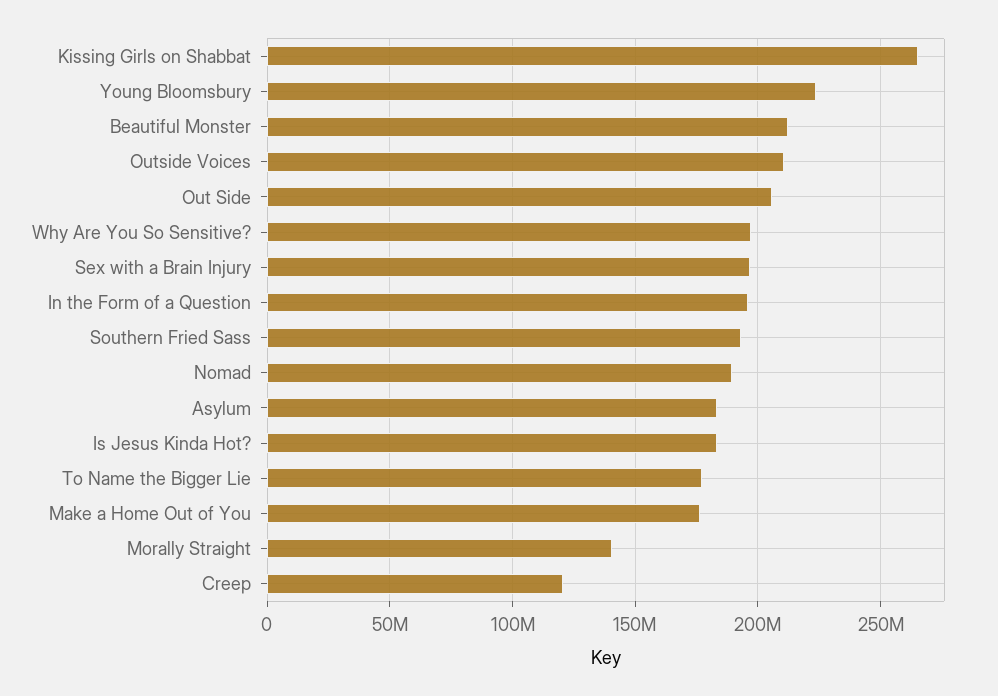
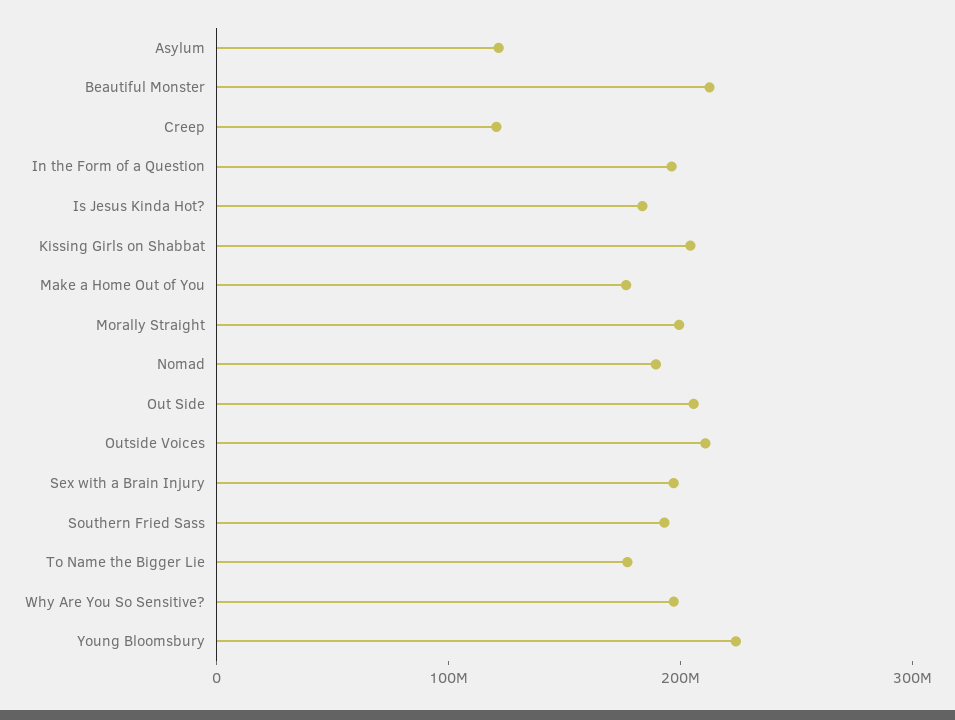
Kissing Girls on Shabbat: 265000000 -> 200000000
Asylum: 185000000 -> 120000000
Morally Straight: 140000000 -> 200000000

